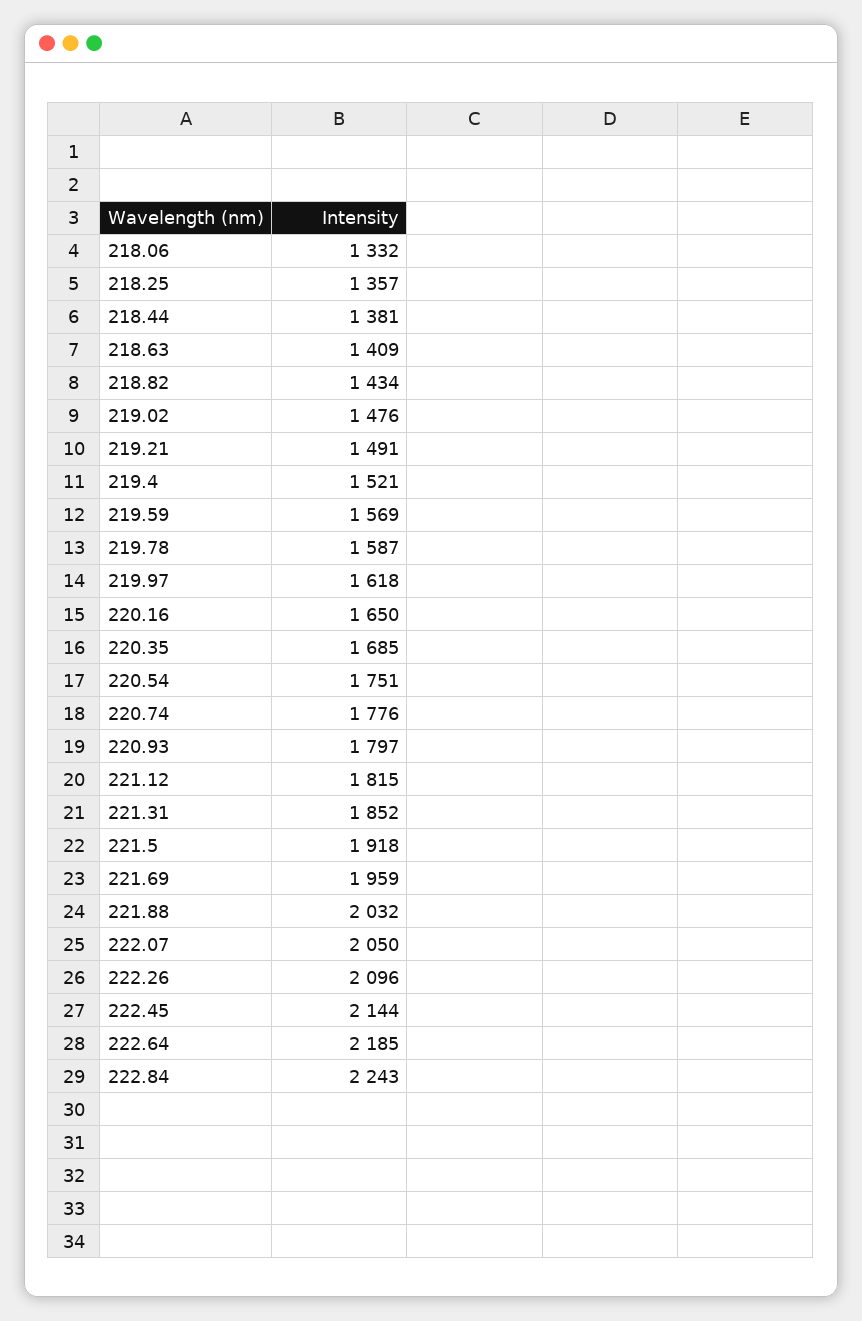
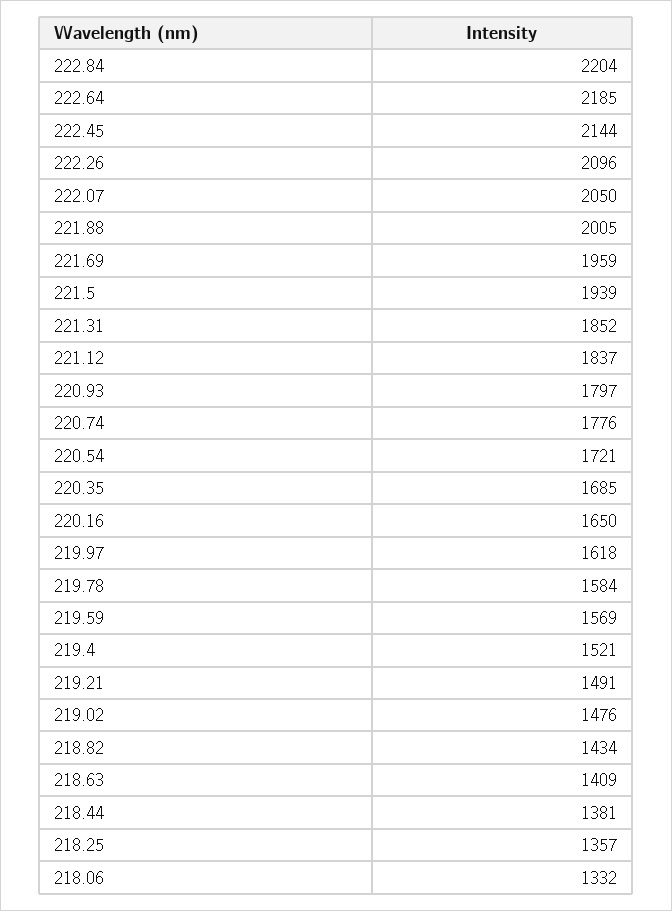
219.78: 1587 -> 1584
220.54: 1751 -> 1721
221.12: 1815 -> 1837
221.5: 1918 -> 1939
221.88: 2032 -> 2005
222.84: 2243 -> 2204

